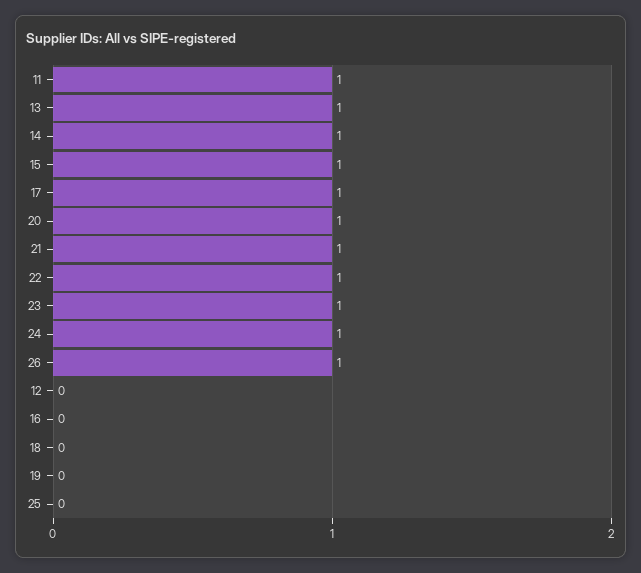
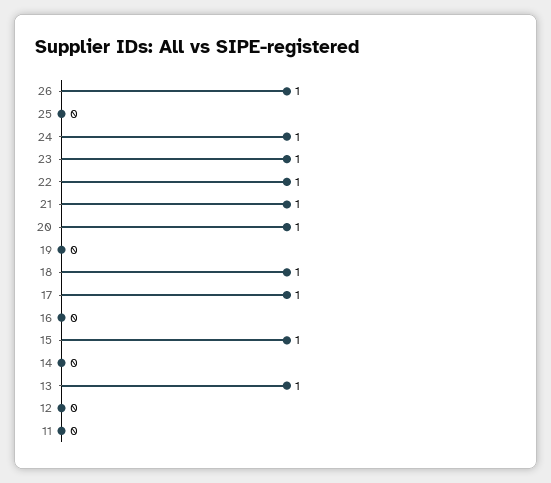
11: 1 -> 0
14: 1 -> 0
18: 0 -> 1

